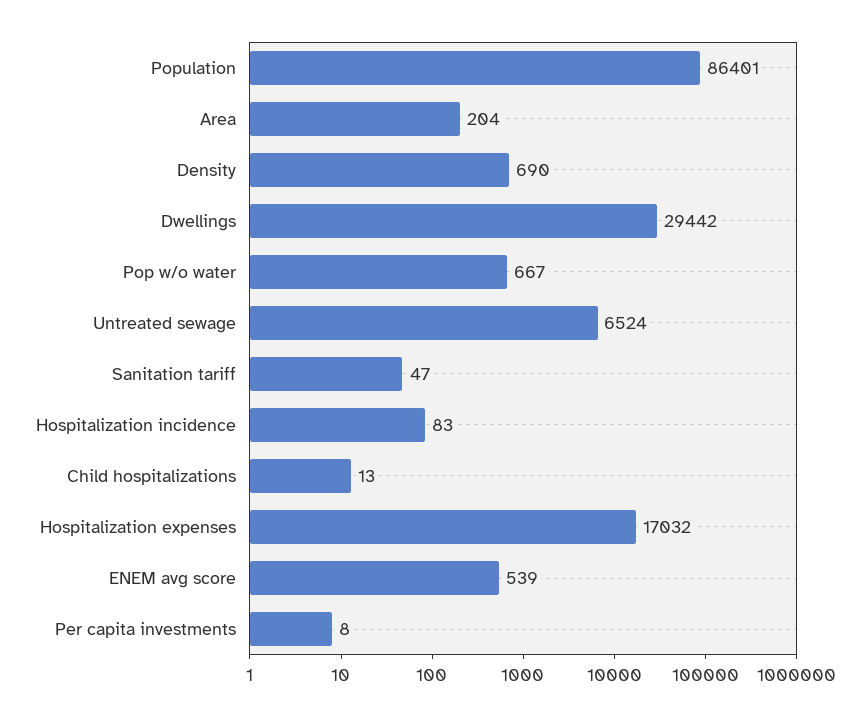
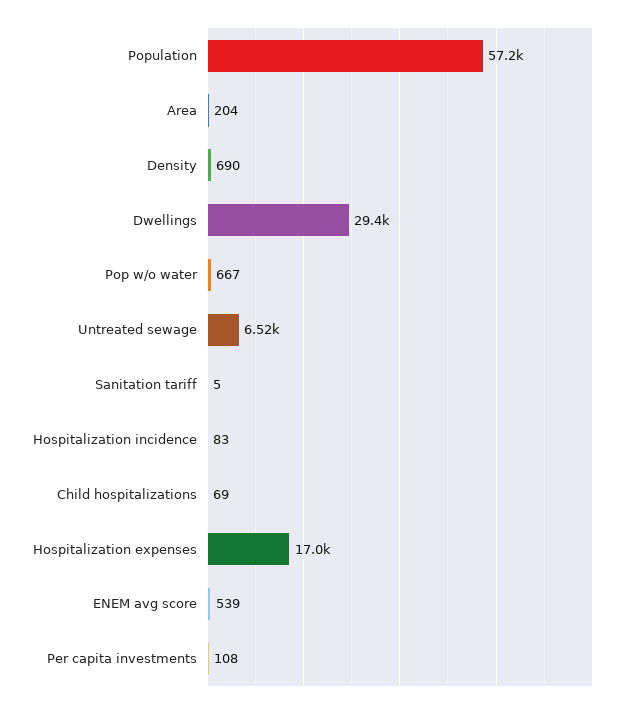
Population: 86401 -> 57200
Sanitation tariff: 47 -> 5
Child hospitalizations: 13 -> 69
Per capita investments: 8 -> 108

